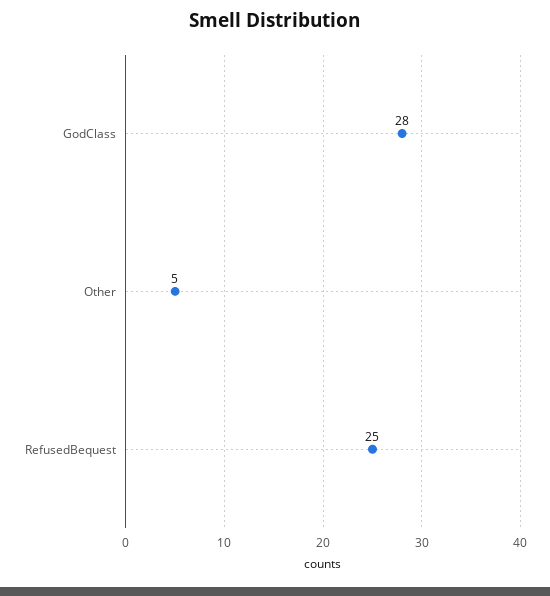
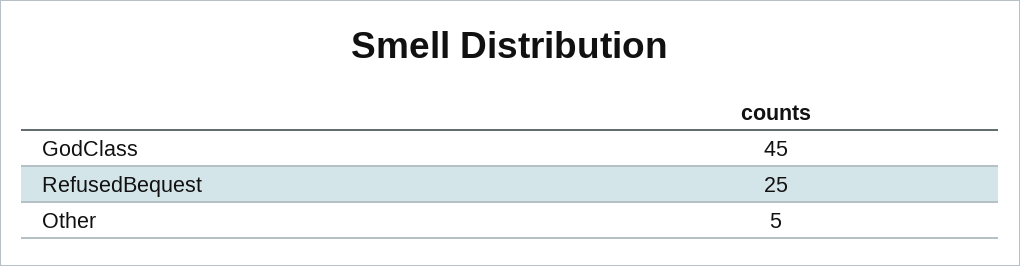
GodClass: 28 -> 45

